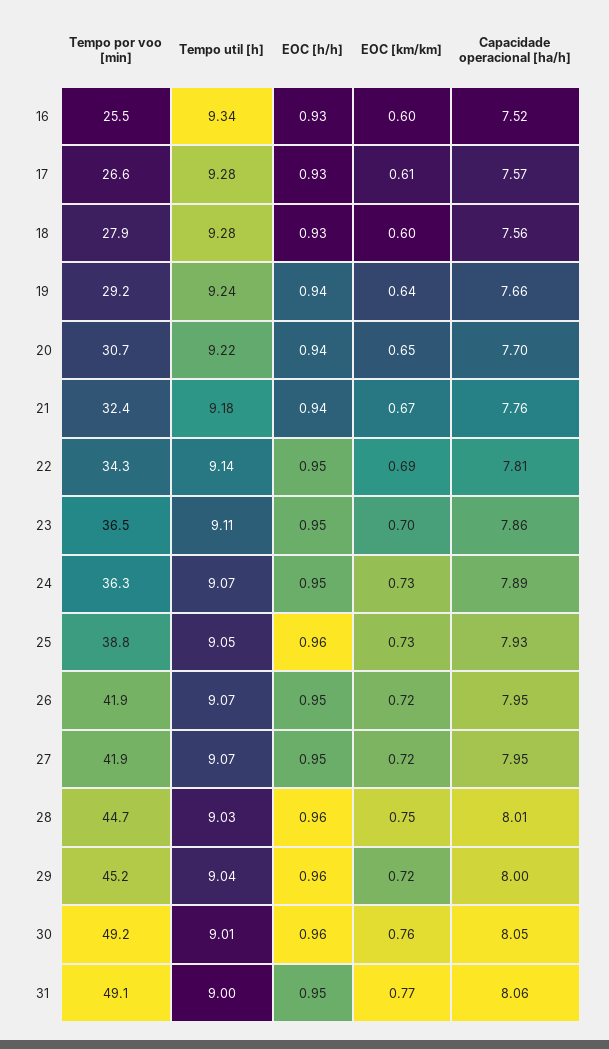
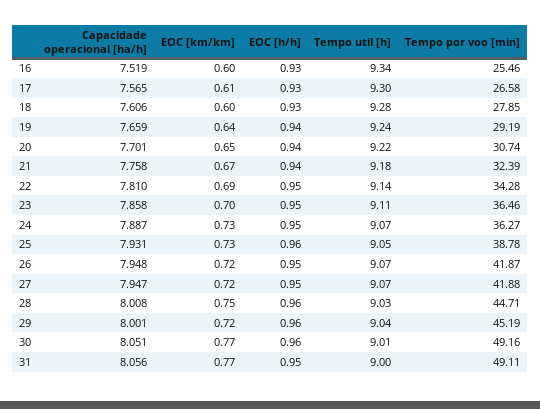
Tempo util [h], 17: 9.28 -> 9.3
Capacidade operacional [ha/h], 18: 7.56 -> 7.606
EOC [km/km], 30: 0.76 -> 0.77

